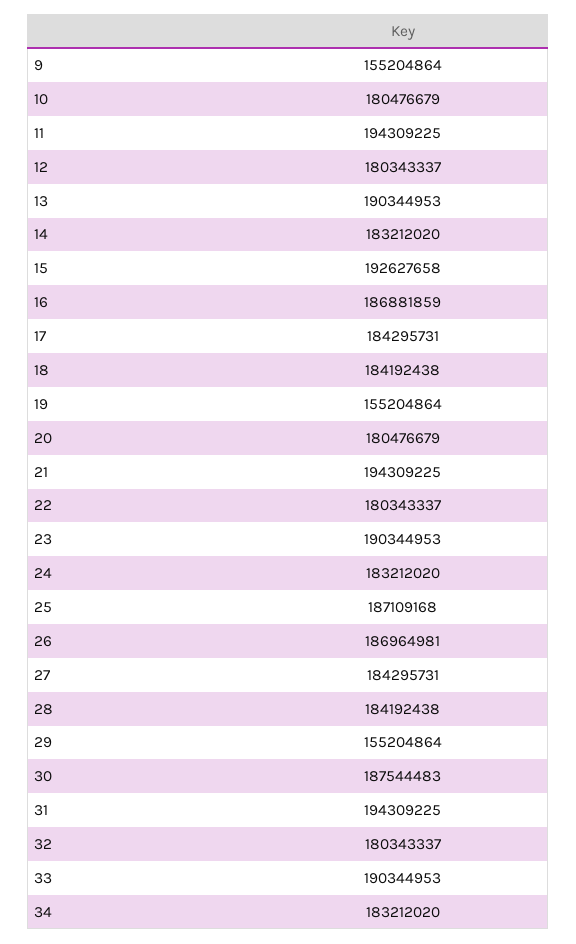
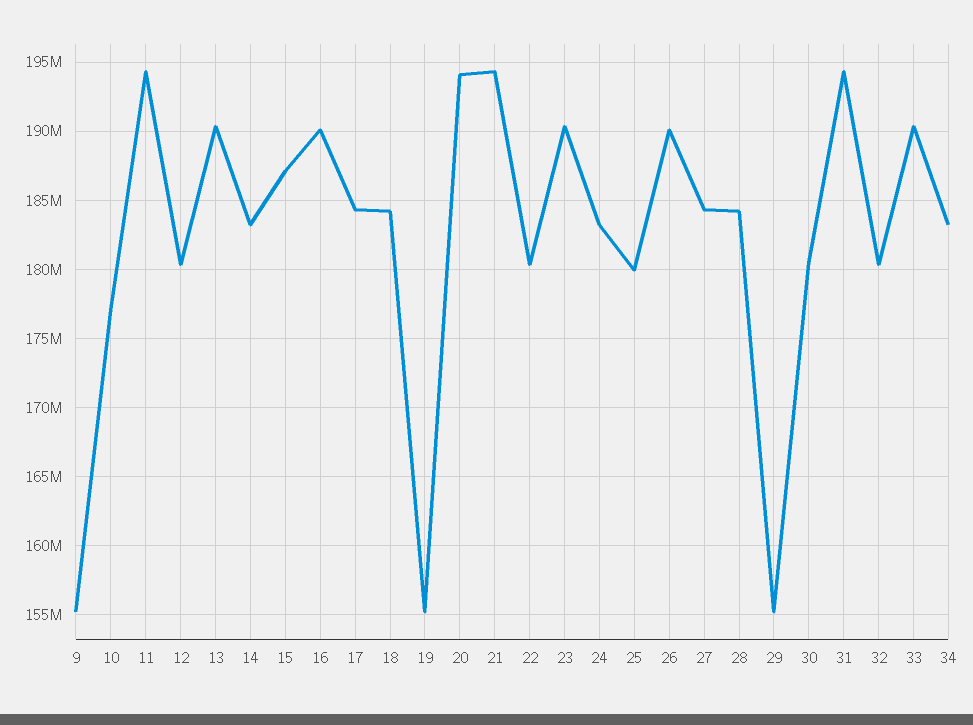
10: 180476679 -> 177000000
15: 192627658 -> 187000000
16: 186881859 -> 190000000
20: 180476679 -> 194000000
25: 187109168 -> 180000000
26: 186964981 -> 190000000
30: 187544483 -> 180500000

